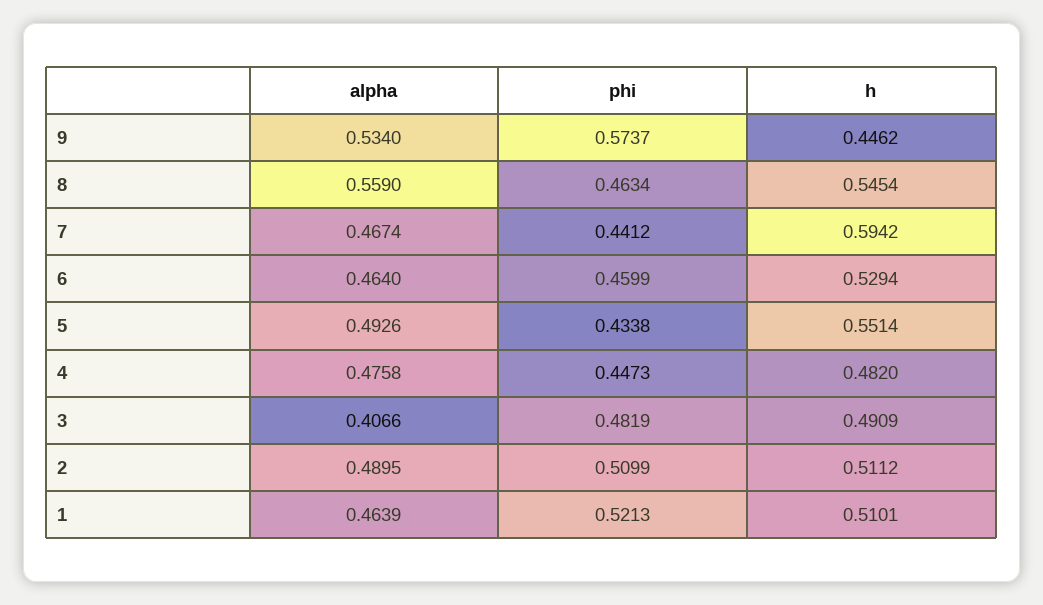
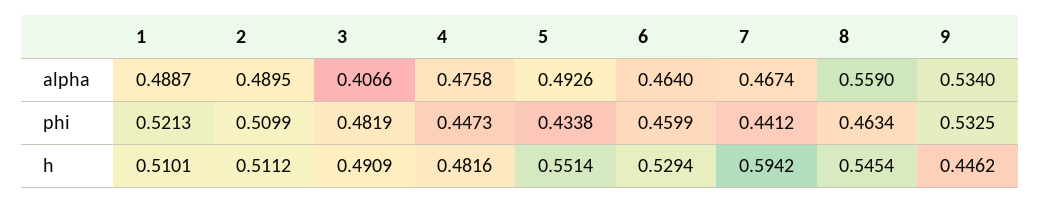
phi, 9: 0.5737 -> 0.5325
h, 4: 0.482 -> 0.4816
alpha, 1: 0.4639 -> 0.4887

